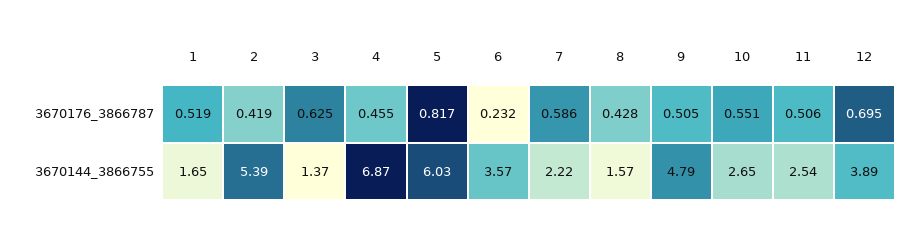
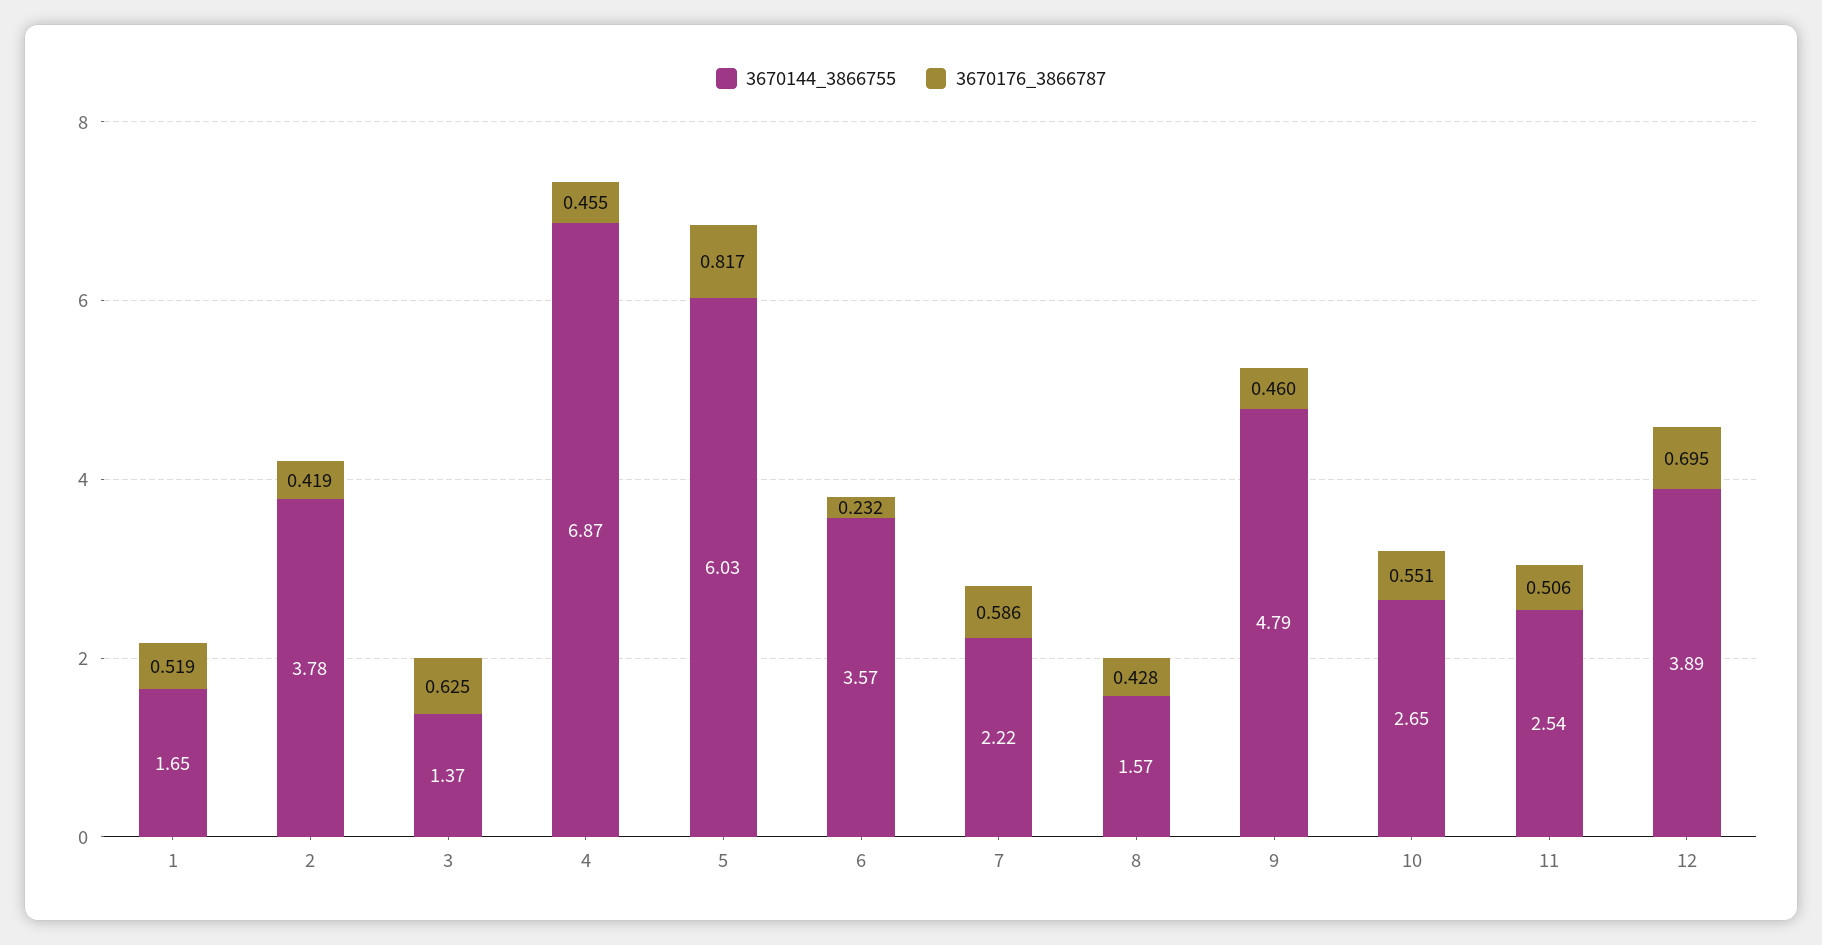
3670176_3866787, 9: 0.505 -> 0.46
3670144_3866755, 2: 5.39 -> 3.78

